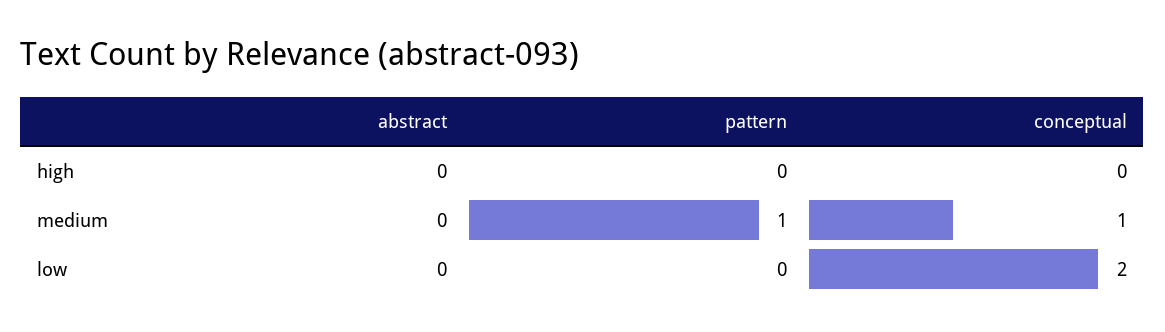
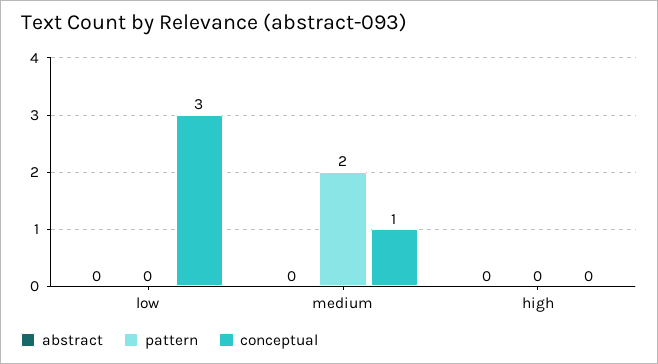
pattern, medium: 1 -> 2
conceptual, low: 2 -> 3

